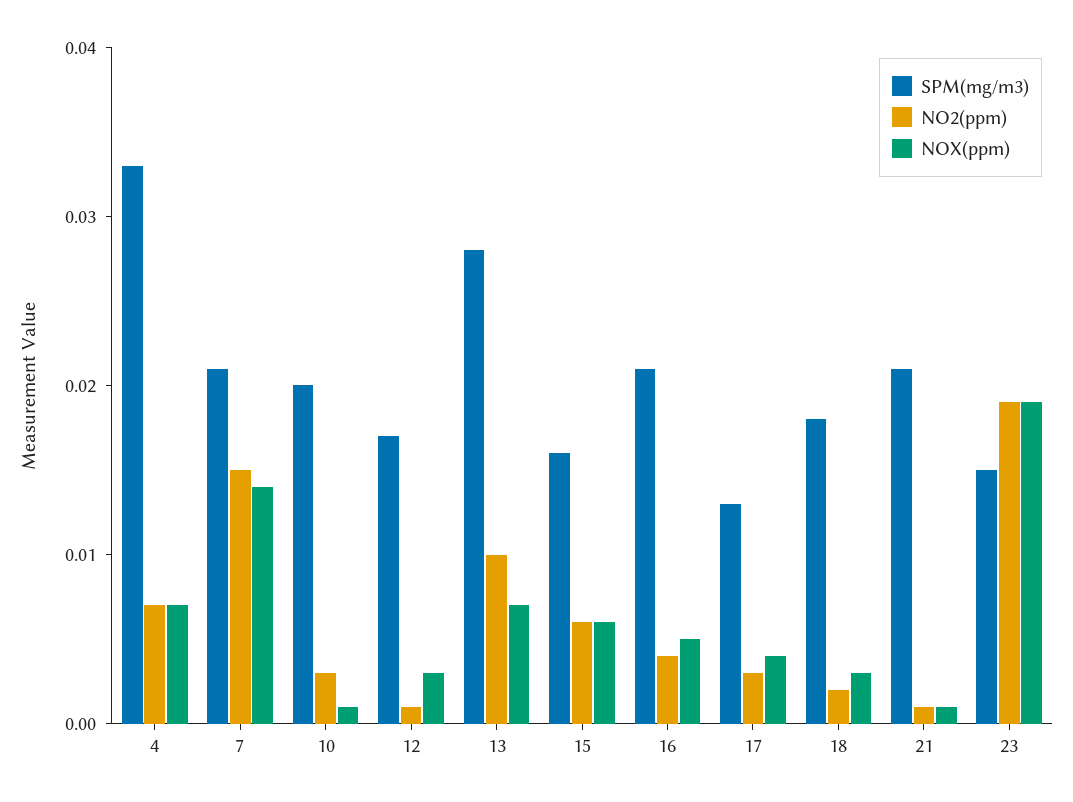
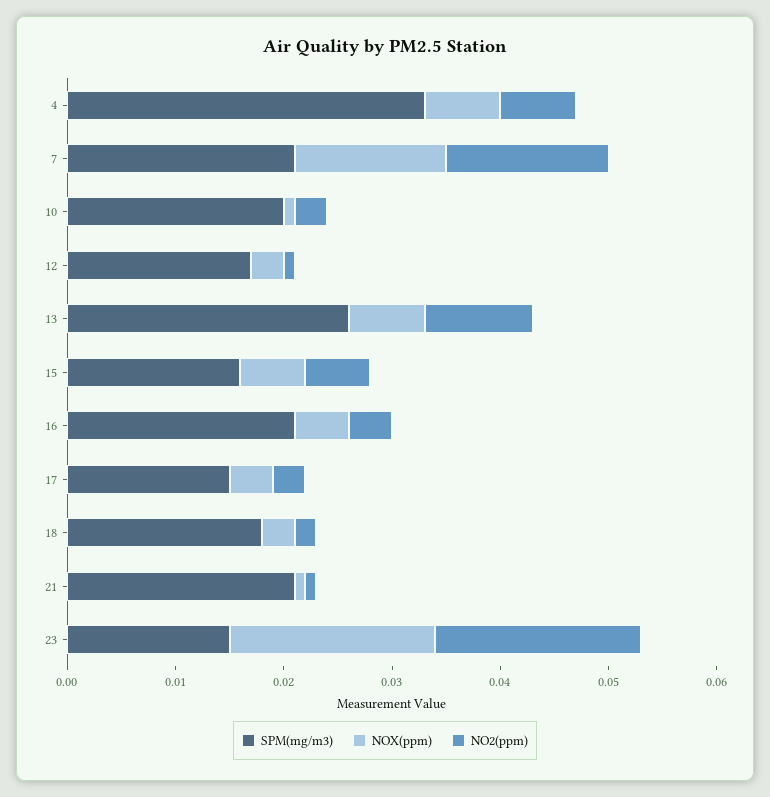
SPM(mg/m3), 13: 0.028 -> 0.026
SPM(mg/m3), 17: 0.013 -> 0.015

